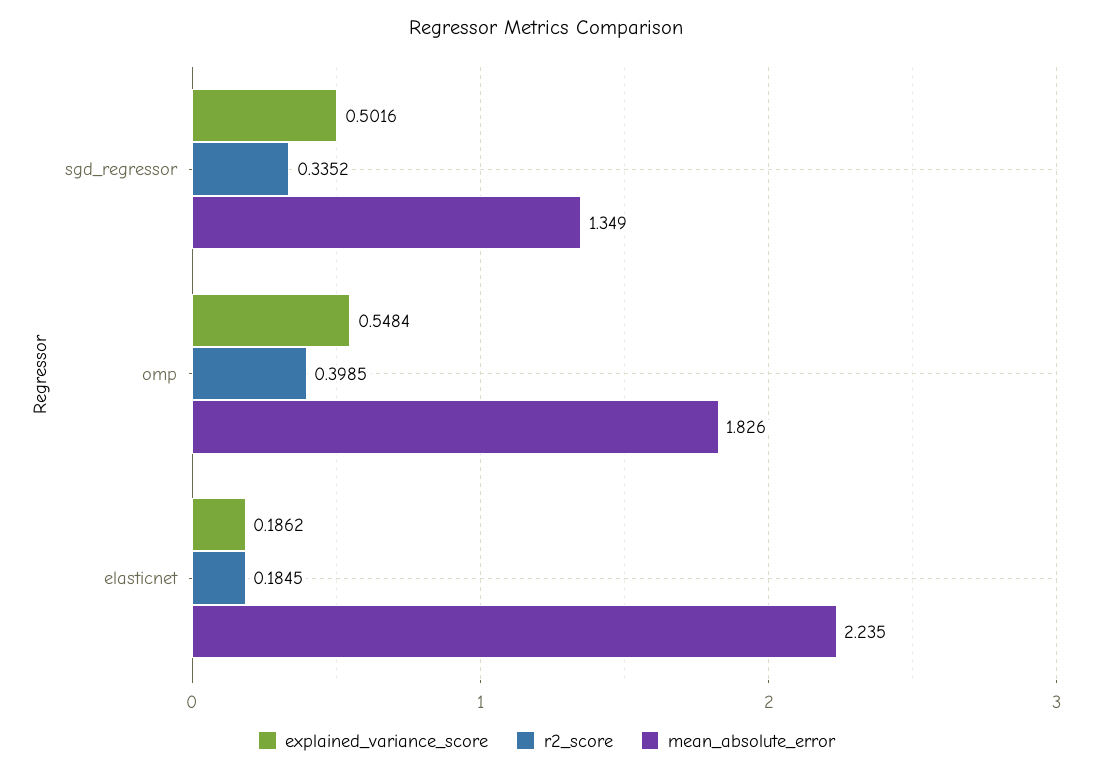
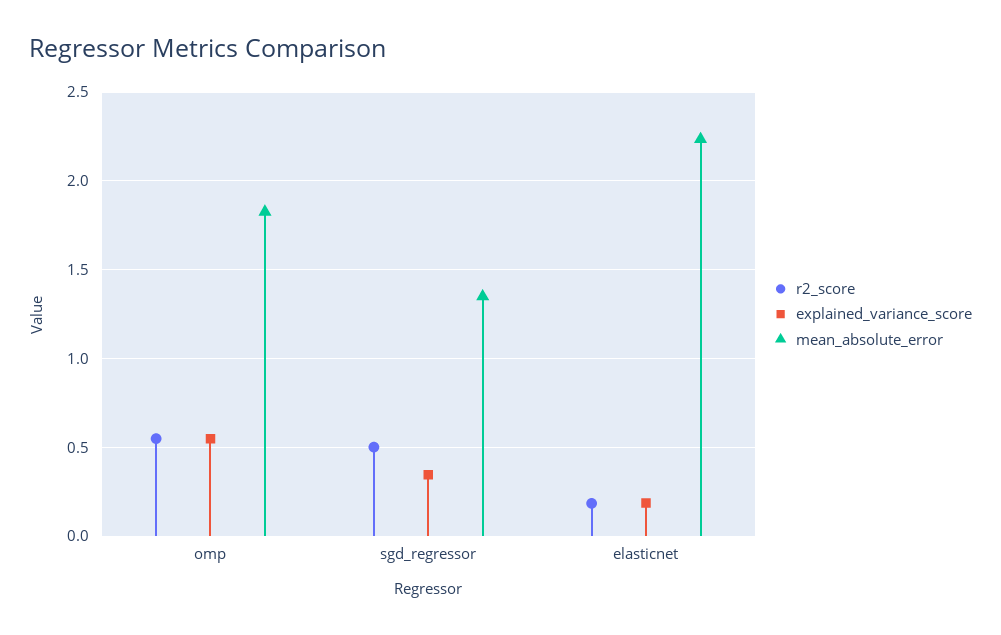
explained_variance_score, sgd_regressor: 0.5016 -> 0.35
r2_score, sgd_regressor: 0.3352 -> 0.5
r2_score, omp: 0.3985 -> 0.55

